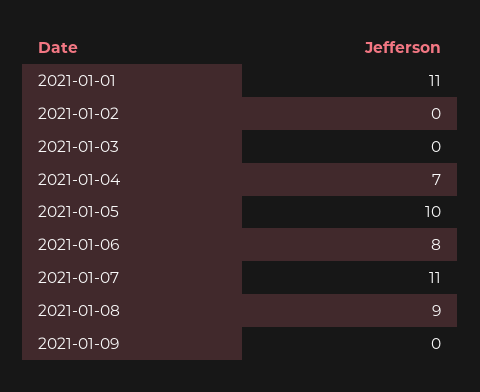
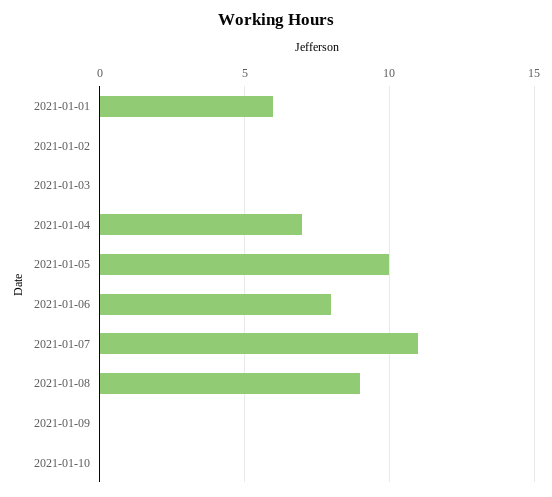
2021-01-01: 11 -> 6
2021-01-10: none -> 0

